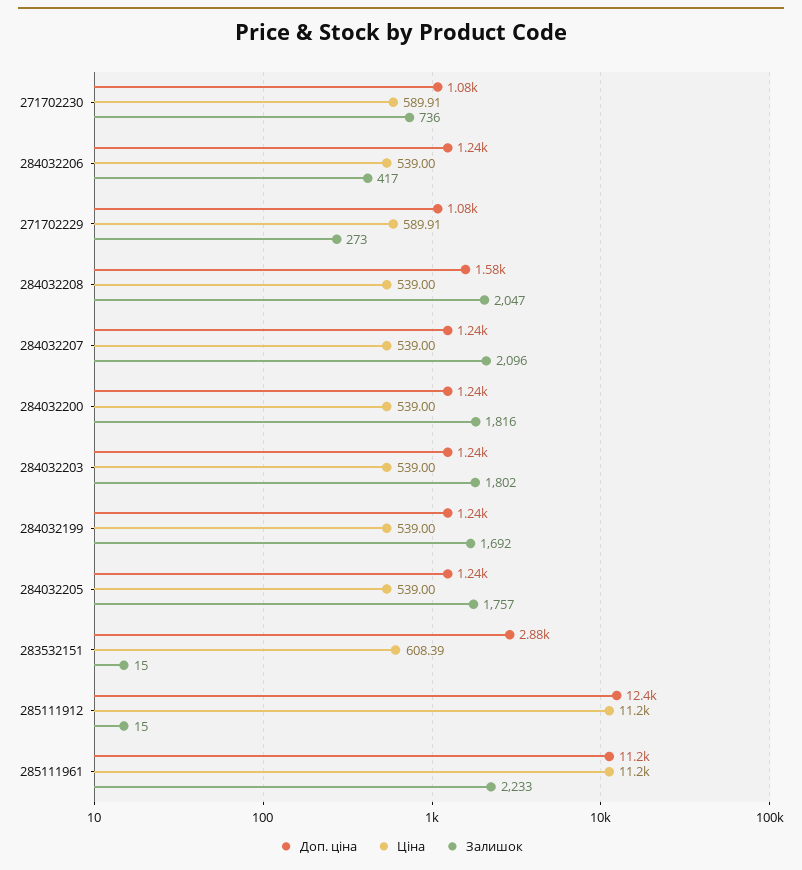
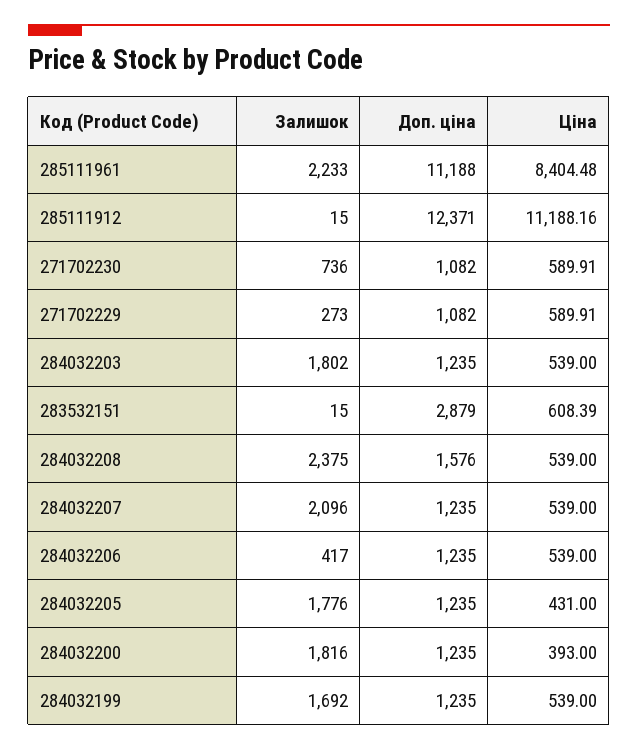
Залишок, 284032208: 2047 -> 2375
Ціна, 284032200: 539 -> 393
Ціна, 284032205: 539 -> 431
Залишок, 284032205: 1757 -> 1776
Ціна, 285111961: 11200 -> 8404.48

